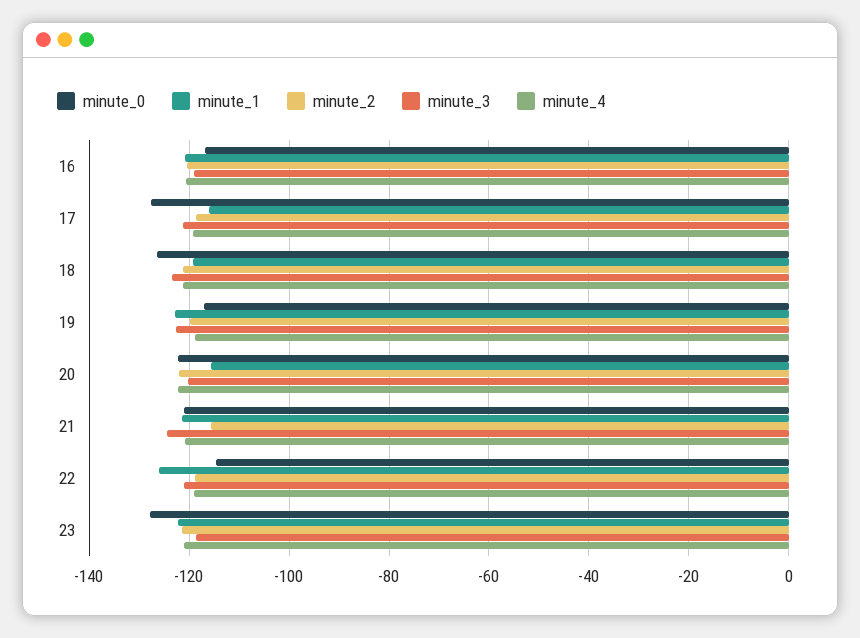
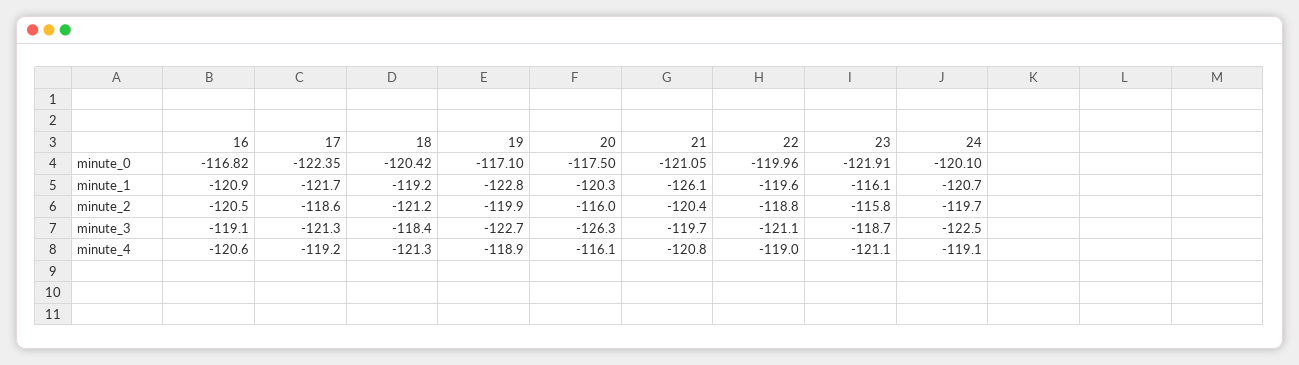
minute_0, 17: -128 -> -122.35
minute_1, 17: -116 -> -121.7
minute_0, 18: -126 -> -120.42
minute_3, 18: -124 -> -118.4
minute_0, 20: -122 -> -117.5
minute_1, 20: -116 -> -120.3
minute_2, 20: -122 -> -116
minute_3, 20: -120 -> -126.3
minute_4, 20: -122 -> -116.1
minute_1, 21: -122 -> -126.1
minute_2, 21: -116 -> -120.4
minute_3, 21: -124 -> -119.7
minute_0, 22: -114 -> -119.96
minute_1, 22: -126 -> -119.6
minute_0, 23: -128 -> -121.91
minute_1, 23: -122 -> -116.1
minute_2, 23: -122 -> -115.8
minute_0, 24: none -> -120.1
minute_1, 24: none -> -120.7
minute_2, 24: none -> -119.7
minute_3, 24: none -> -122.5
minute_4, 24: none -> -119.1

